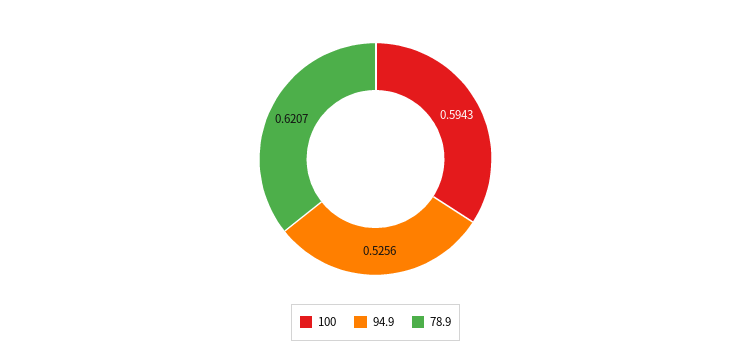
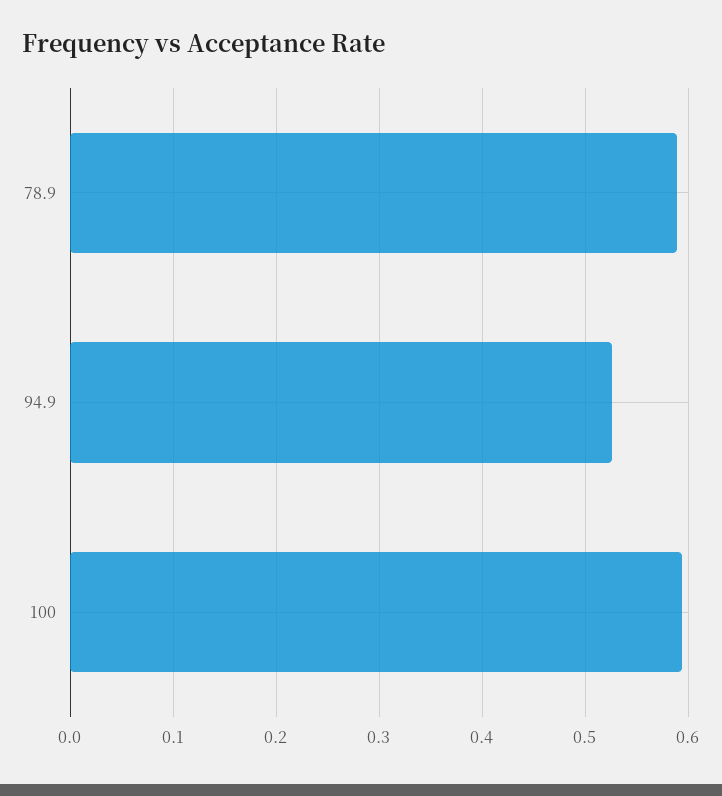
78.9: 0.6207 -> 0.59

